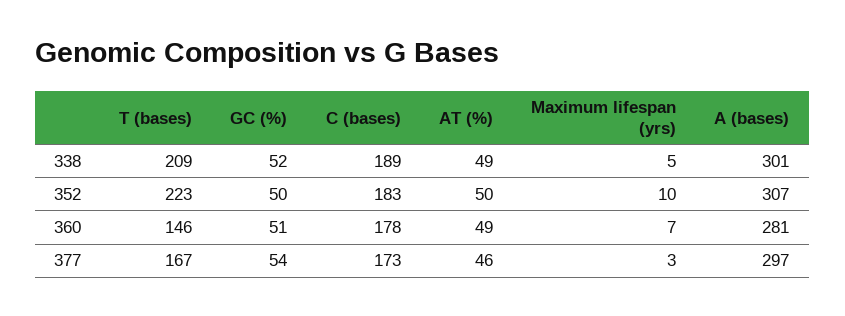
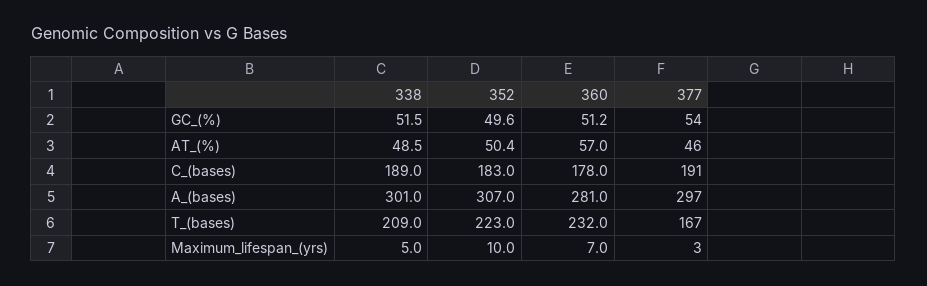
T (bases), 360: 146 -> 232
AT (%), 360: 49 -> 57
C (bases), 377: 173 -> 191

